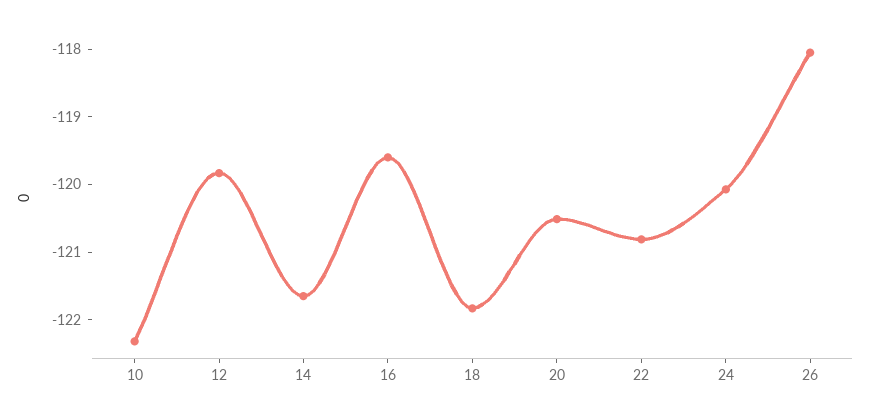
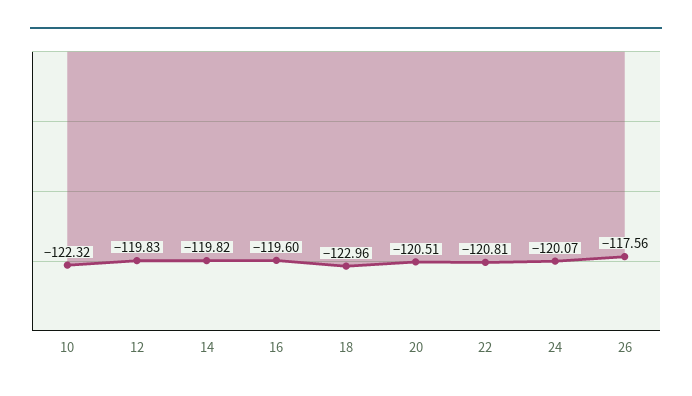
14: -121.6 -> -119.82
18: -121.8 -> -122.96
26: -118 -> -117.56

